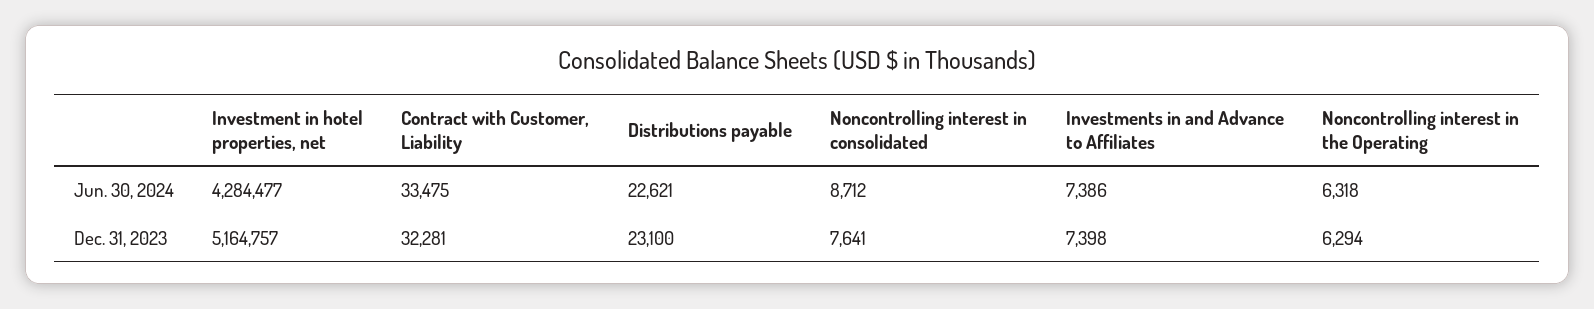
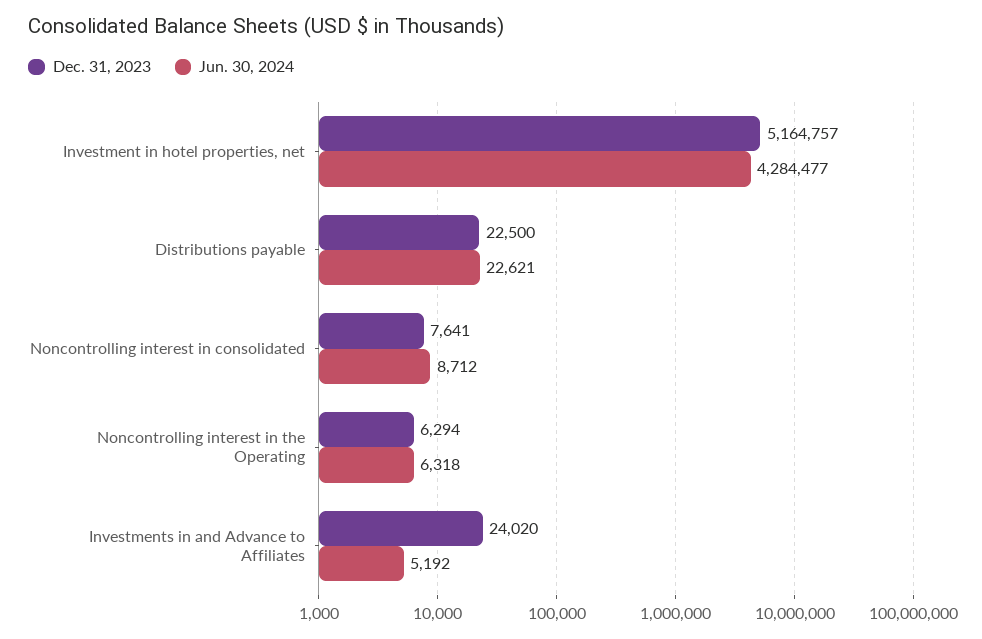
Jun. 30, 2024, Contract with Customer, Liability: 33475 -> none
Jun. 30, 2024, Investments in and Advance to Affiliates: 7386 -> 5192
Dec. 31, 2023, Contract with Customer, Liability: 32281 -> none
Dec. 31, 2023, Distributions payable: 23100 -> 22500
Dec. 31, 2023, Investments in and Advance to Affiliates: 7398 -> 24020

